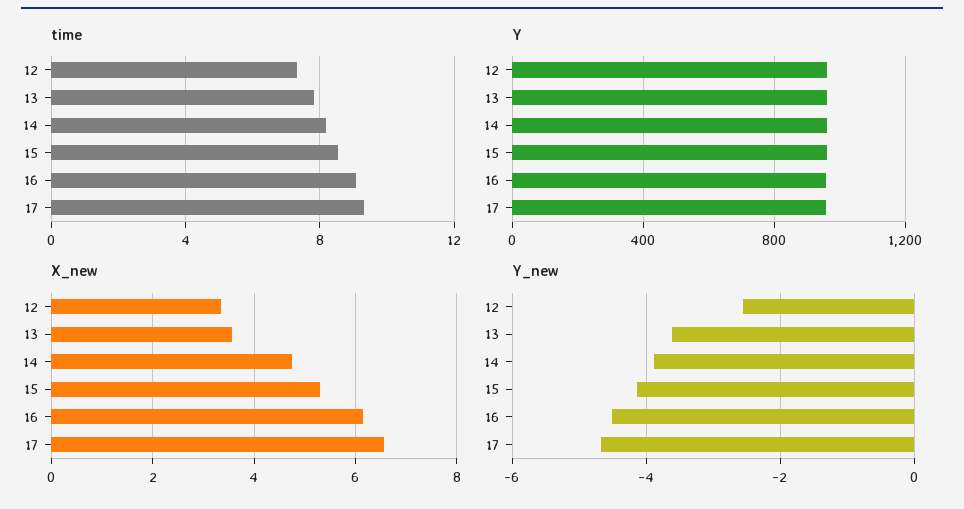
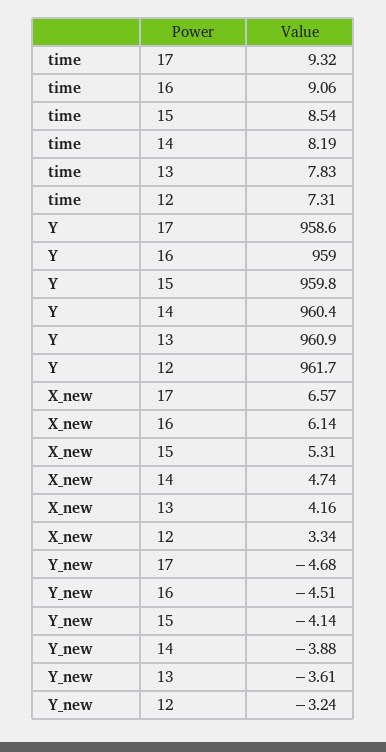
X_new, 13: 3.6 -> 4.16
Y_new, 12: -2.6 -> -3.24

